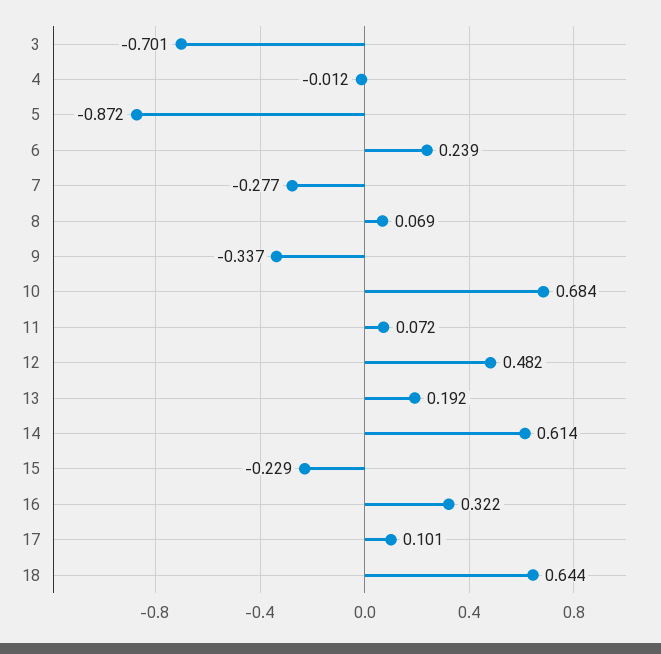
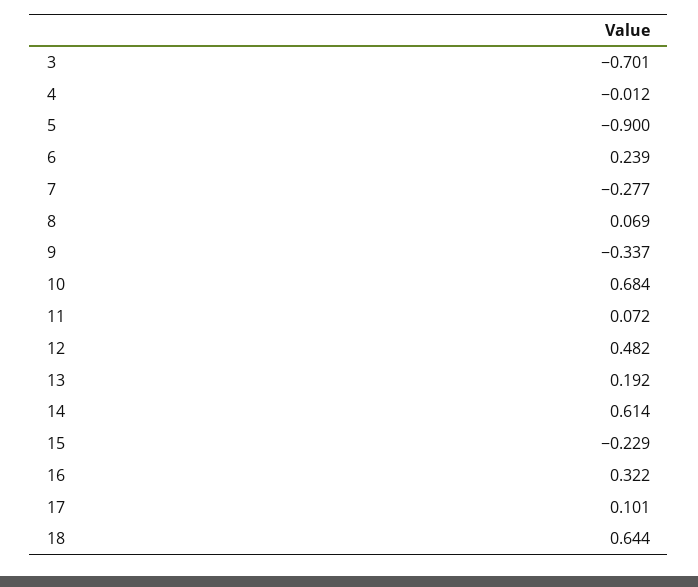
5: -0.872 -> -0.9

